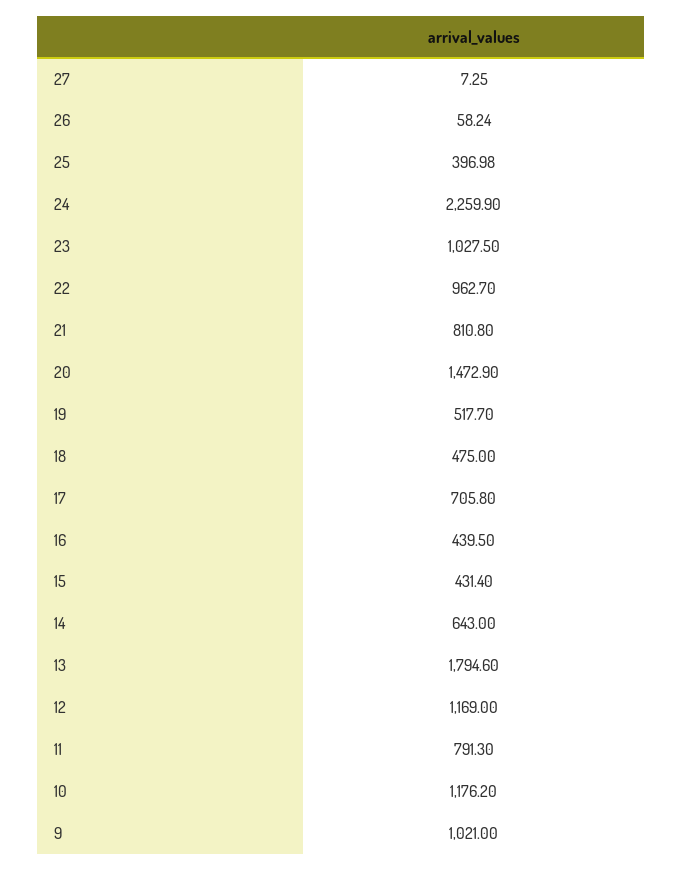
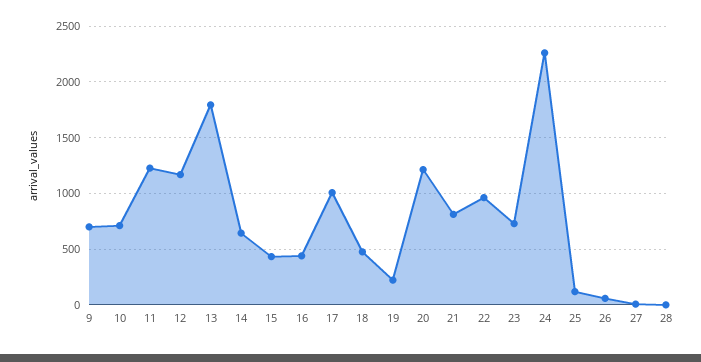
25: 396.98 -> 100
23: 1027.5 -> 700
20: 1472.9 -> 1200
19: 517.7 -> 200
17: 705.8 -> 1000
11: 791.3 -> 1200
10: 1176.2 -> 700
9: 1021 -> 700
28: none -> 0

